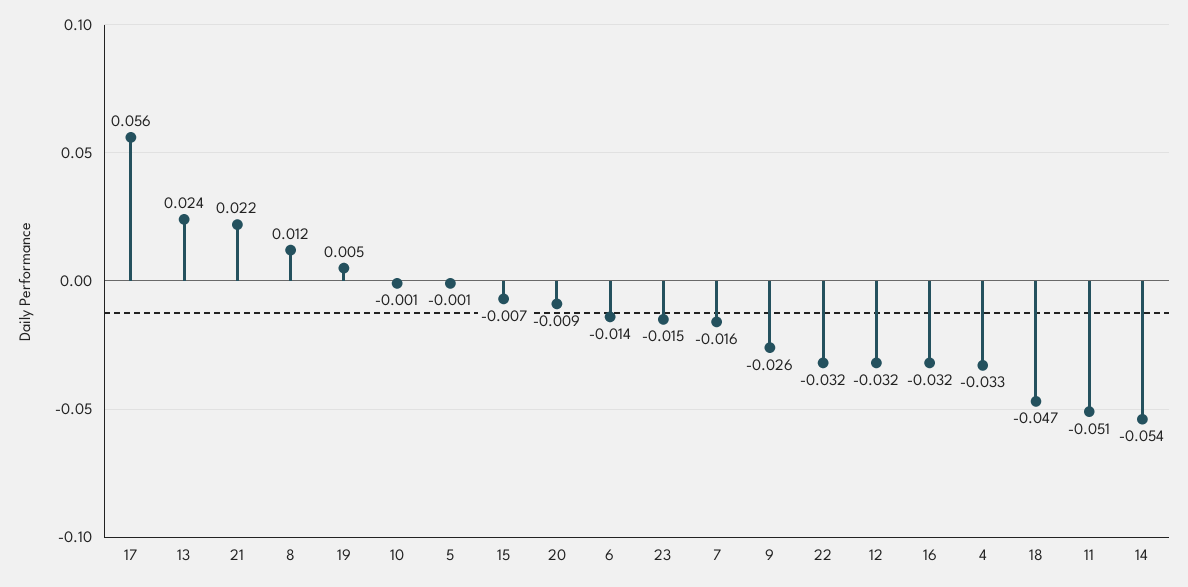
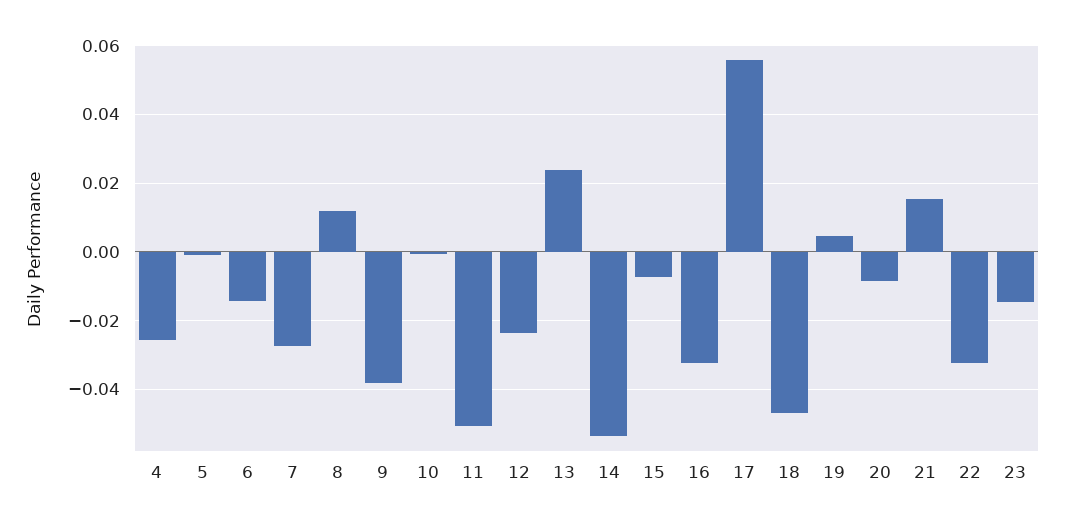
21: 0.022 -> 0.016
7: -0.016 -> -0.028
9: -0.026 -> -0.038
12: -0.032 -> -0.024
4: -0.033 -> -0.026

